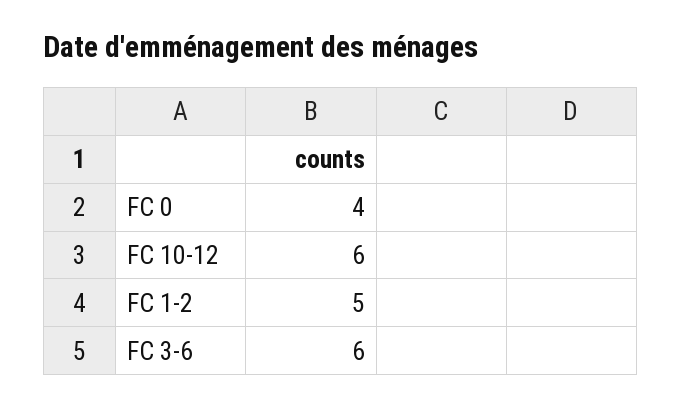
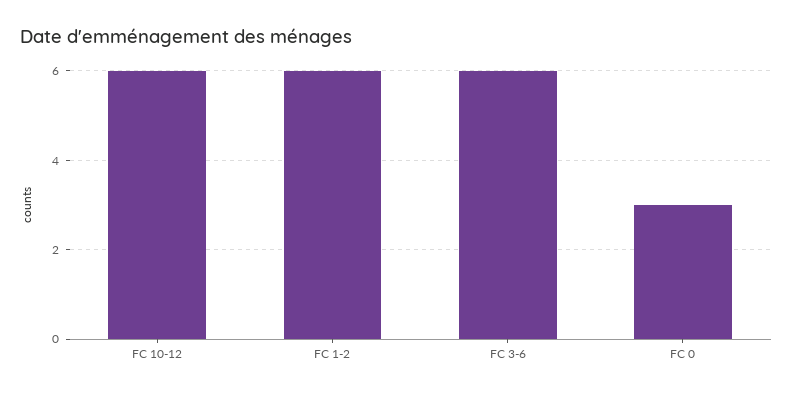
FC 0: 4 -> 3
FC 1-2: 5 -> 6

